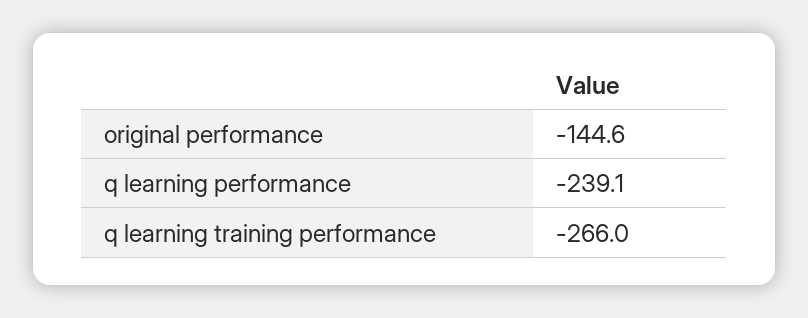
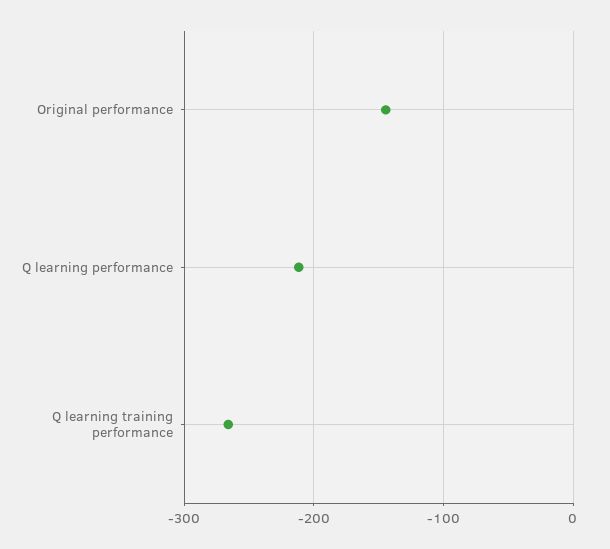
q learning performance: -239.1 -> -210

